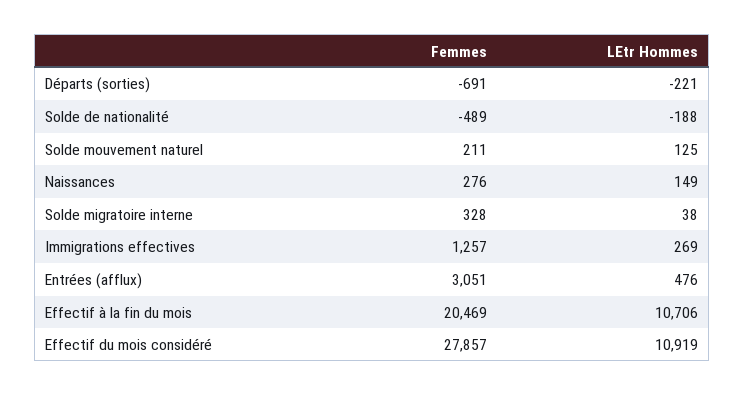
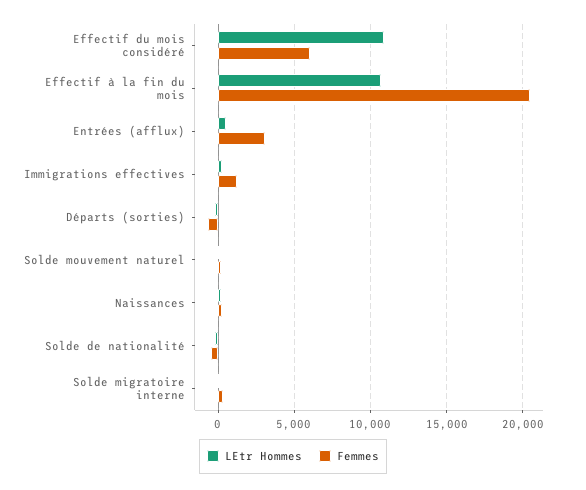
Femmes, Effectif du mois considéré: 27857 -> 6000

